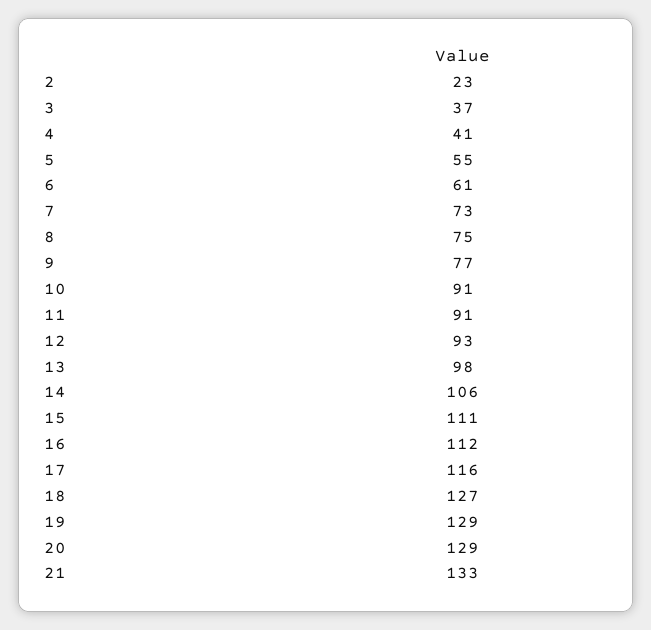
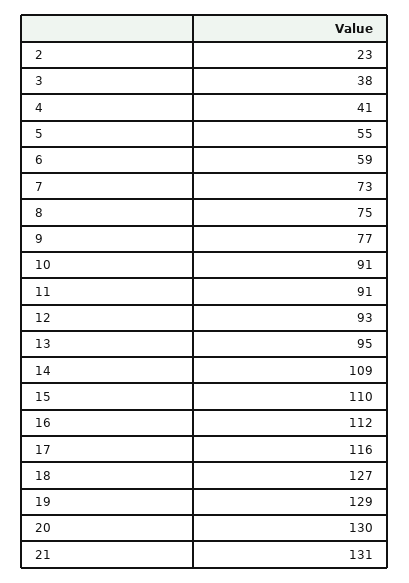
3: 37 -> 38
6: 61 -> 59
13: 98 -> 95
14: 106 -> 109
15: 111 -> 110
20: 129 -> 130
21: 133 -> 131

